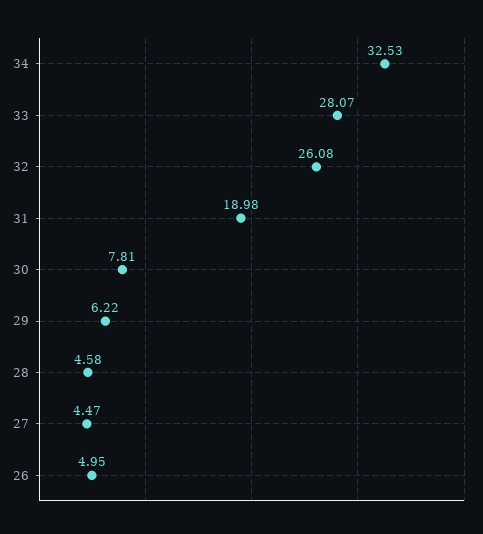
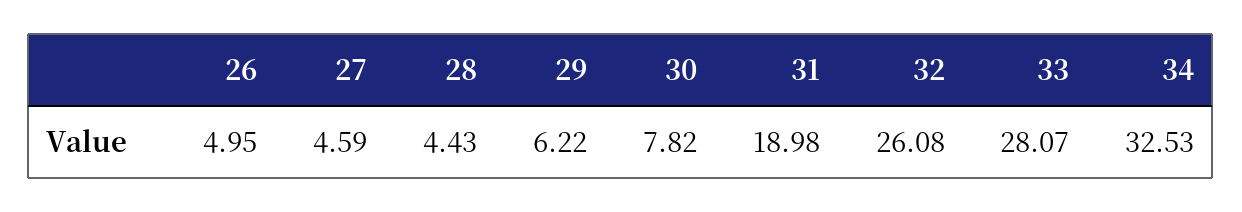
30: 7.81 -> 7.82
28: 4.58 -> 4.43
27: 4.47 -> 4.59

